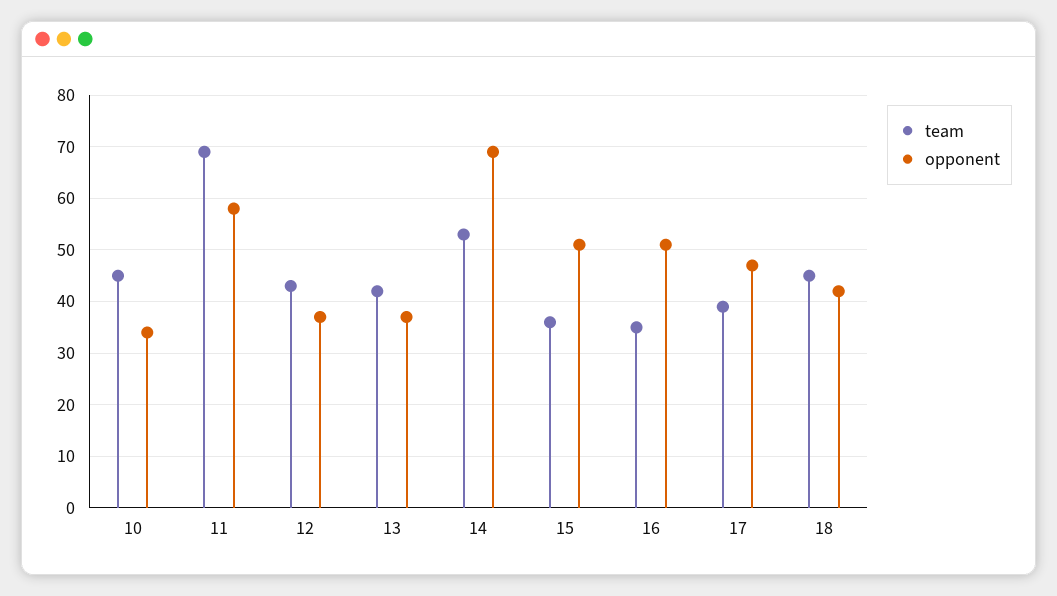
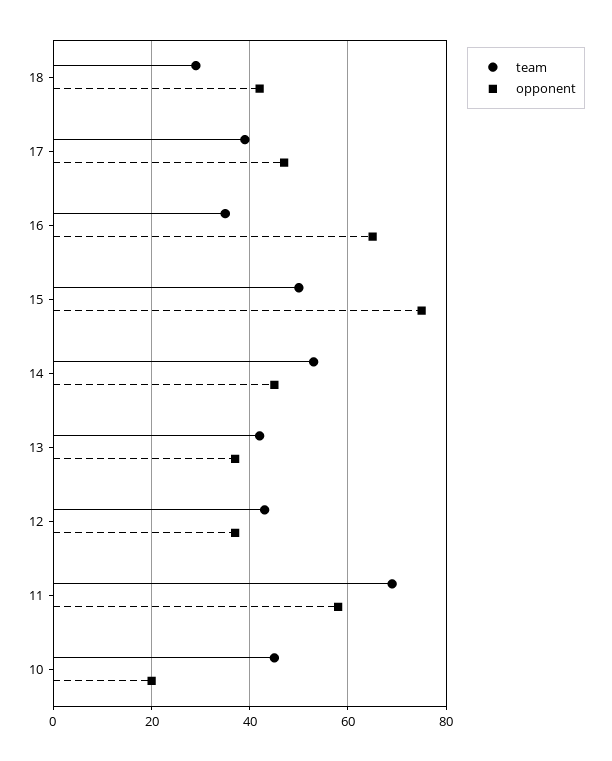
opponent, 10: 35 -> 20
opponent, 14: 70 -> 45
team, 15: 35 -> 50
opponent, 15: 50 -> 75
opponent, 16: 50 -> 65
team, 18: 45 -> 30

